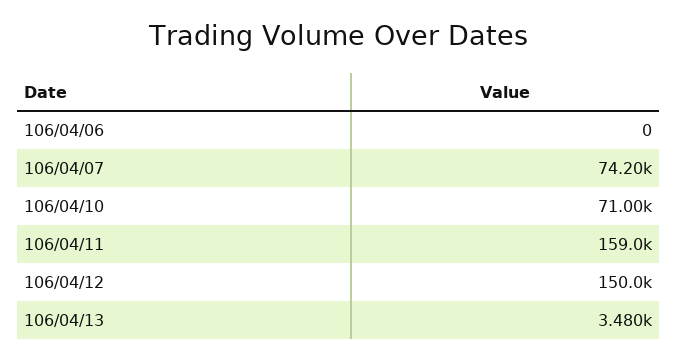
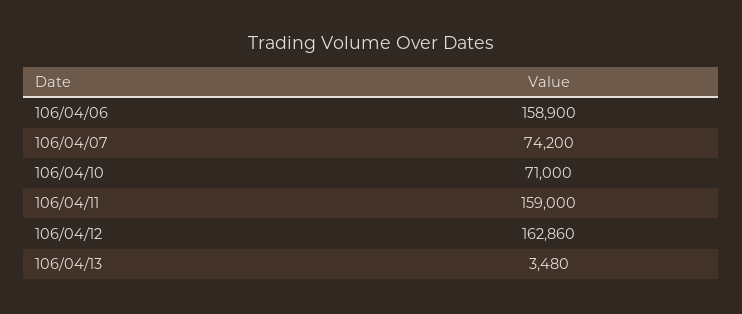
106/04/06: 0 -> 158900
106/04/12: 150000 -> 162860

